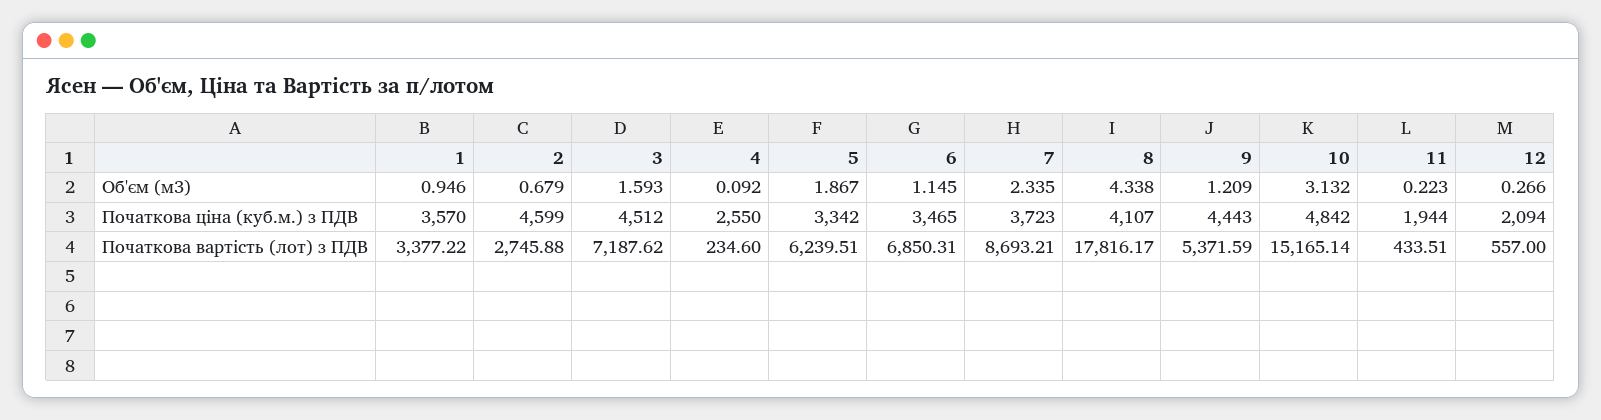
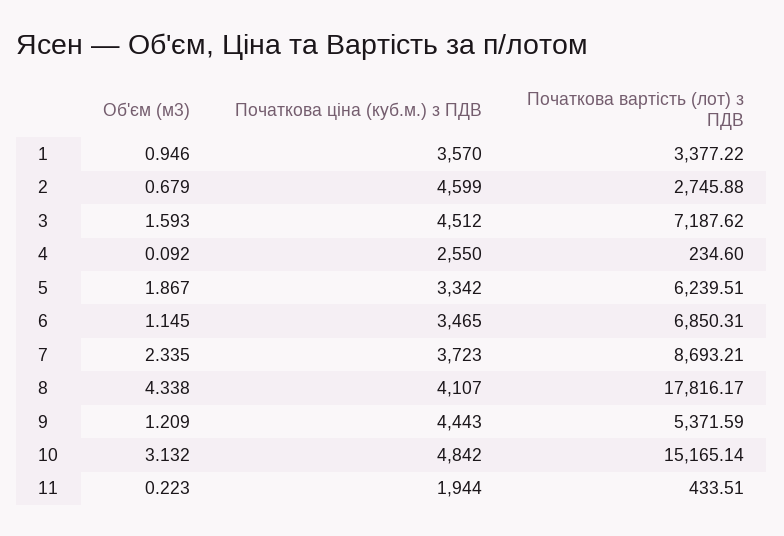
12, Об'єм (м3): 0.266 -> none
12, Початкова ціна (куб.м.) з ПДВ: 2094 -> none
12, Початкова вартість (лот) з ПДВ: 557 -> none

